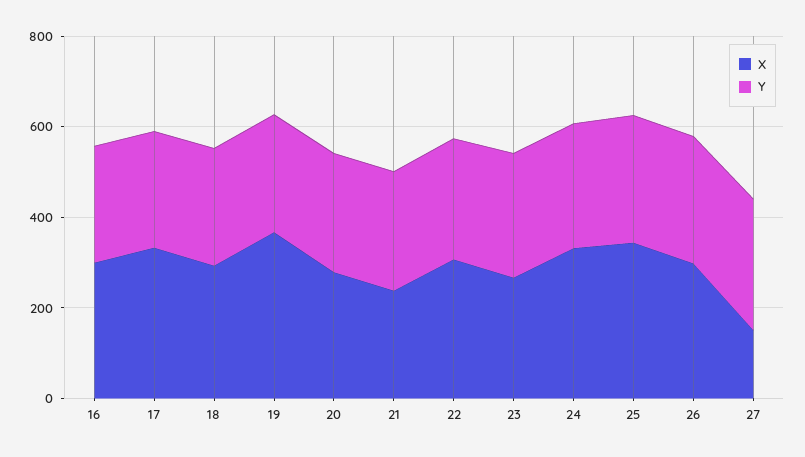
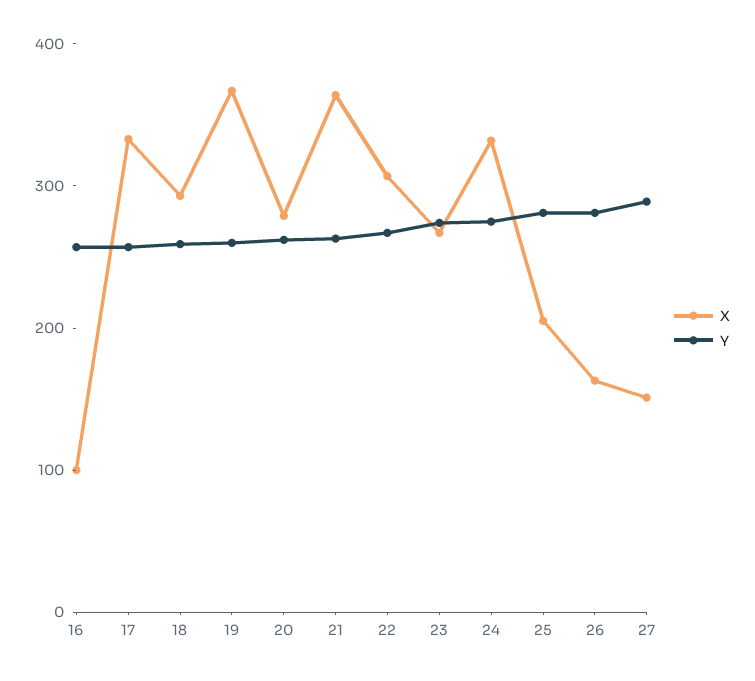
X, 16: 300 -> 100
X, 21: 250 -> 360
X, 25: 350 -> 200
X, 26: 300 -> 160

